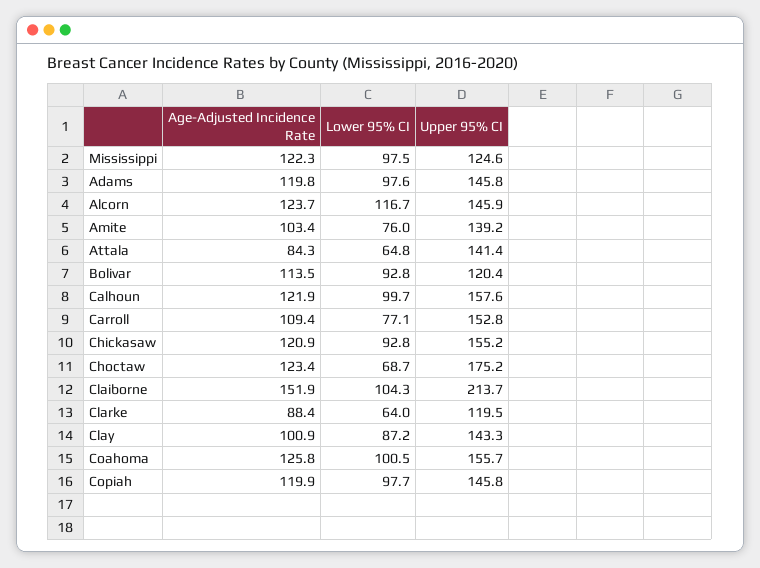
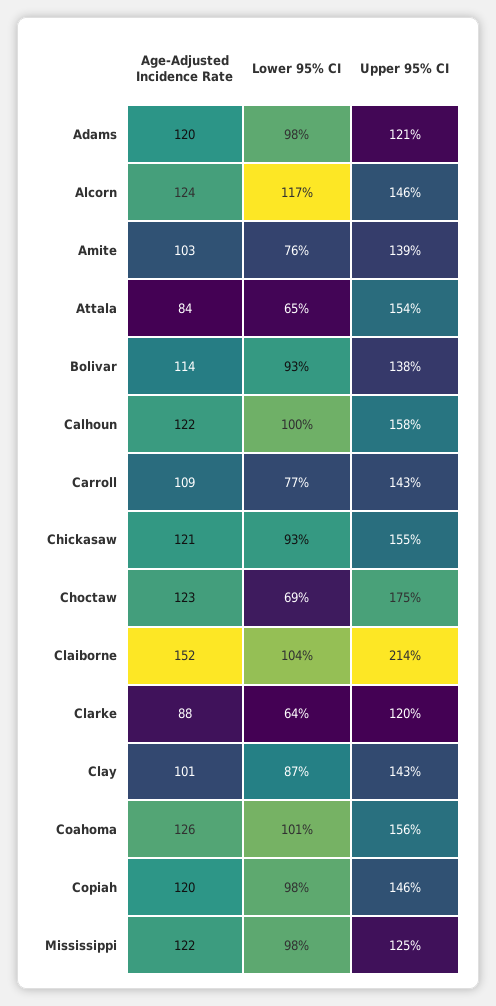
Upper 95% CI, Adams: 145.8 -> 121
Upper 95% CI, Attala: 141.4 -> 154
Upper 95% CI, Bolivar: 120.4 -> 138
Upper 95% CI, Carroll: 152.8 -> 143

